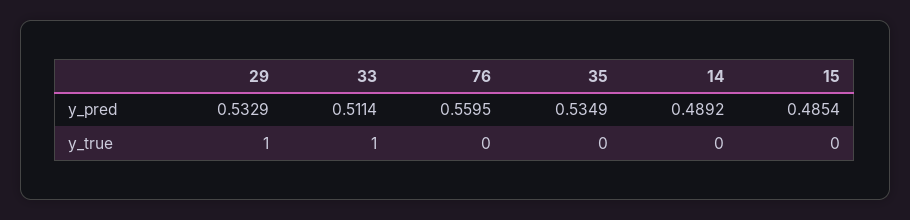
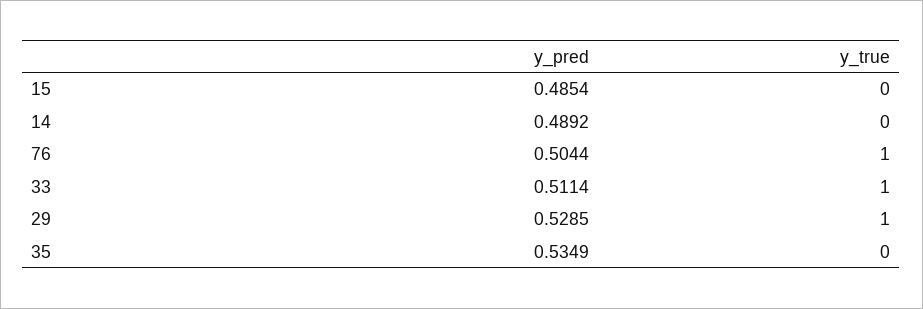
29, y_pred: 0.5329 -> 0.5285
76, y_pred: 0.5595 -> 0.5044
76, y_true: 0 -> 1

